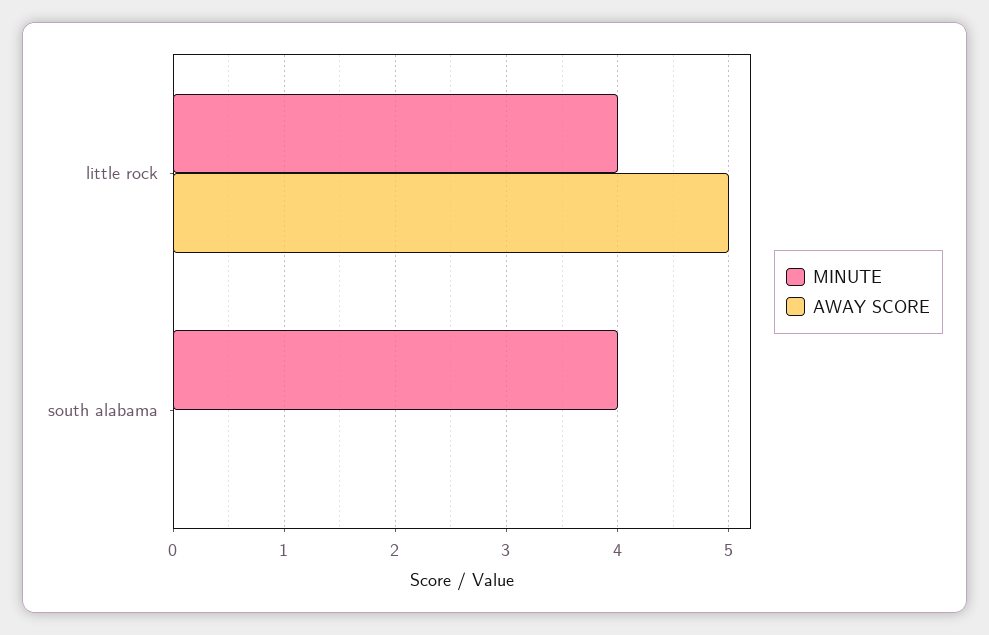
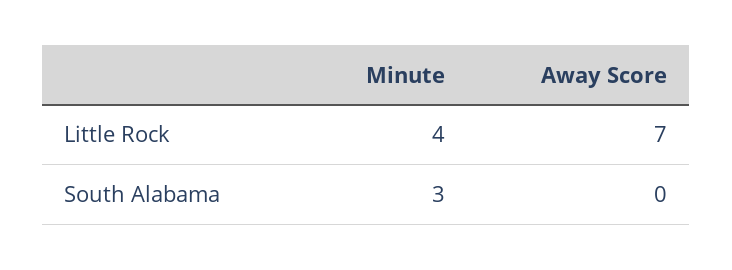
AWAY SCORE, little rock: 5 -> 7
MINUTE, south alabama: 4 -> 3

